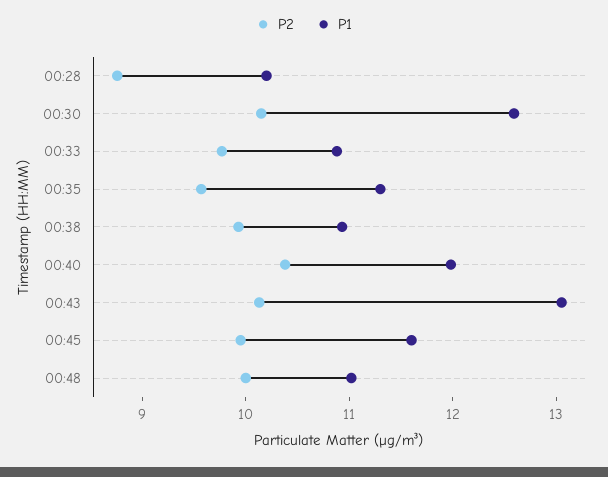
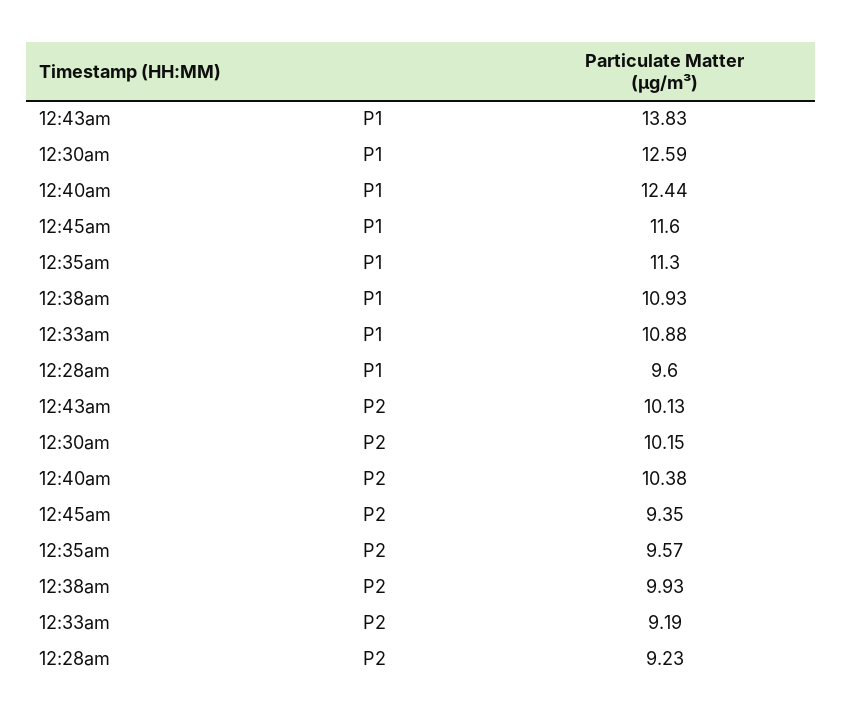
P2, 00:28: 8.8 -> 9.23
P1, 00:28: 10.2 -> 9.6
P2, 00:33: 9.8 -> 9.19
P1, 00:40: 12 -> 12.44
P1, 00:43: 13 -> 13.83
P2, 00:45: 10 -> 9.35
P2, 00:48: 10 -> none
P1, 00:48: 11 -> none

